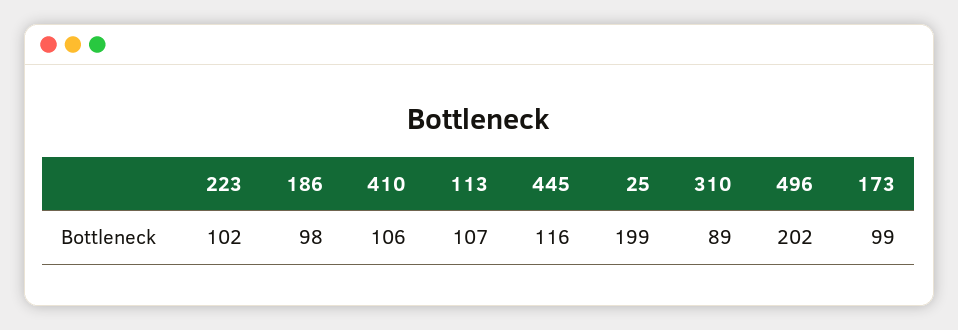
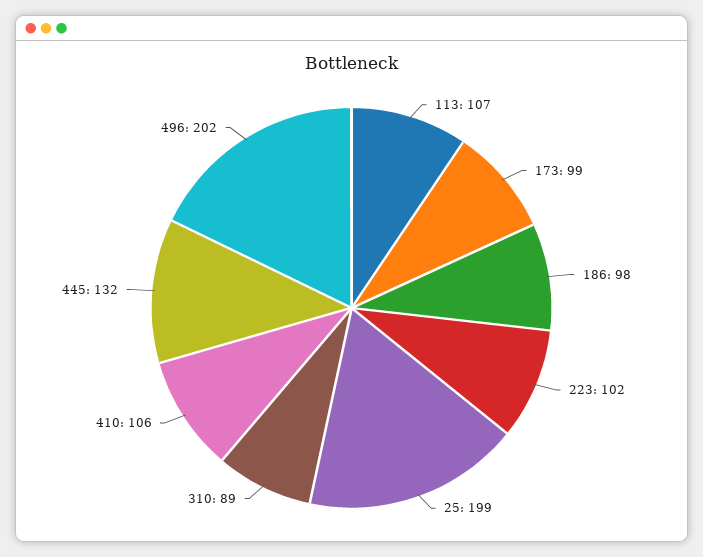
445: 116 -> 132

